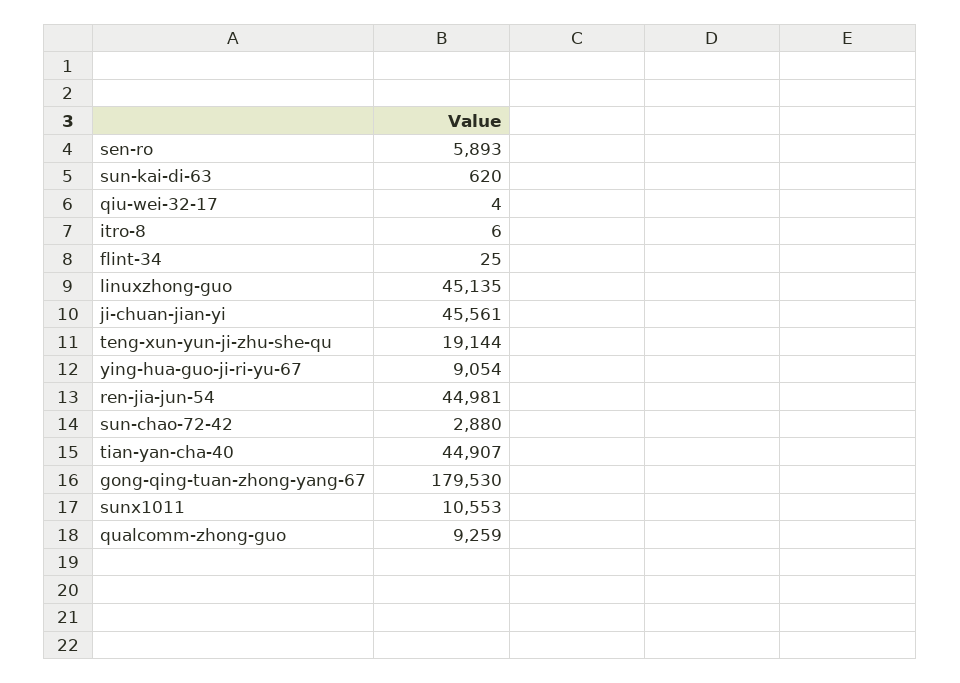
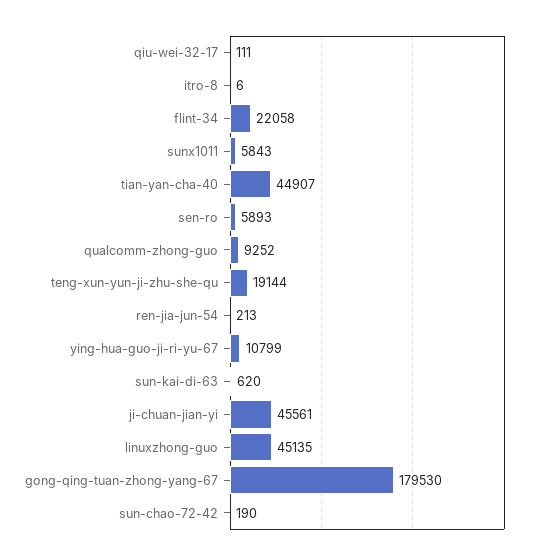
qiu-wei-32-17: 4 -> 111
flint-34: 25 -> 22058
ying-hua-guo-ji-ri-yu-67: 9054 -> 10799
ren-jia-jun-54: 44981 -> 213
sun-chao-72-42: 2880 -> 190
sunx1011: 10553 -> 5843
qualcomm-zhong-guo: 9259 -> 9252

